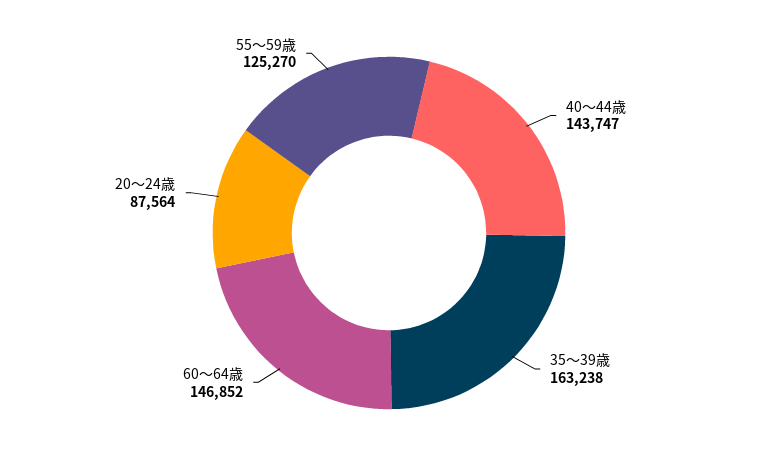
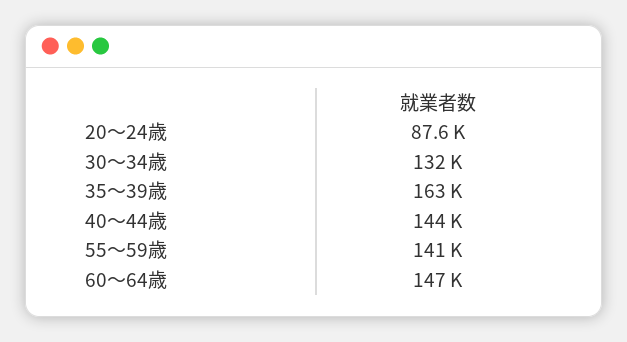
55～59歳: 125270 -> 141000
30～34歳: none -> 132000

